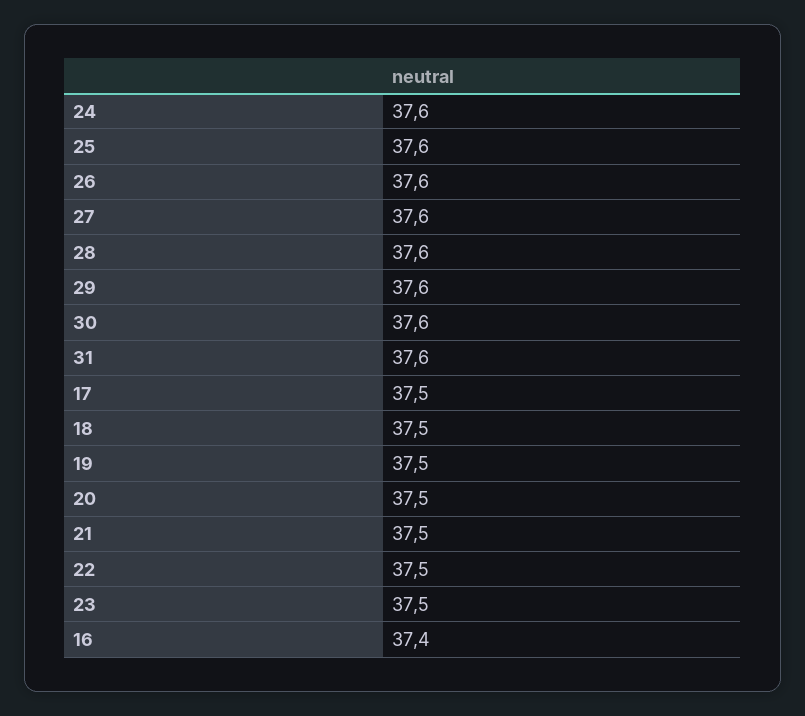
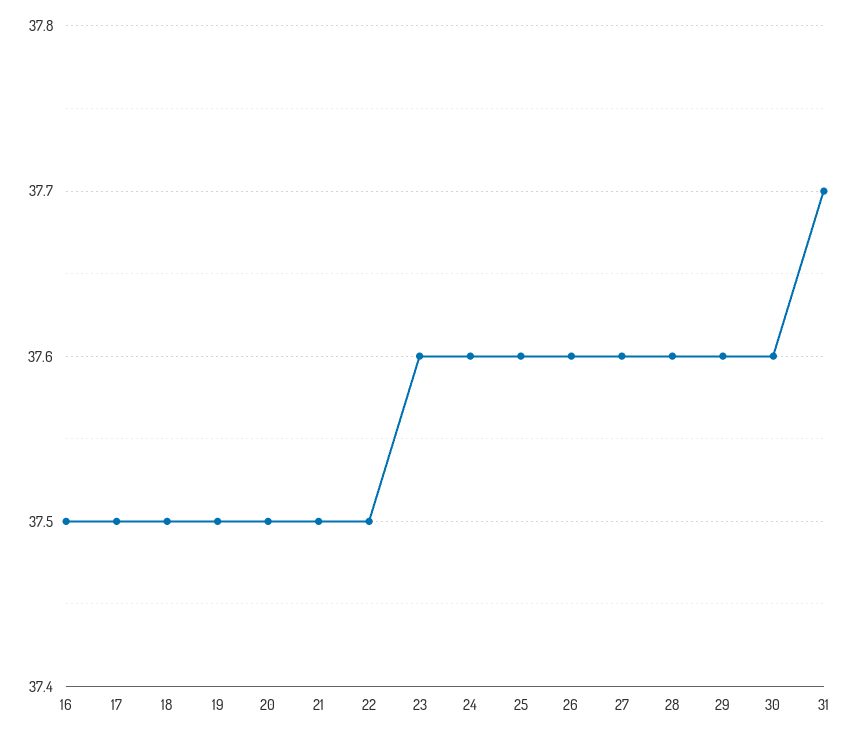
31: 37.6 -> 37.7
23: 37.5 -> 37.6
16: 37.4 -> 37.5

